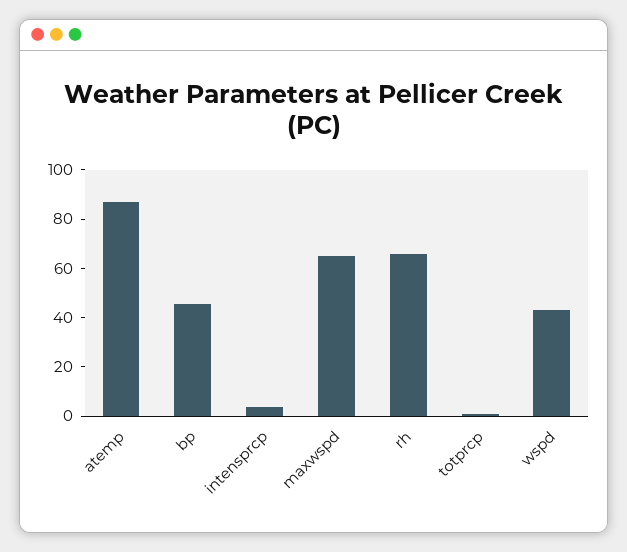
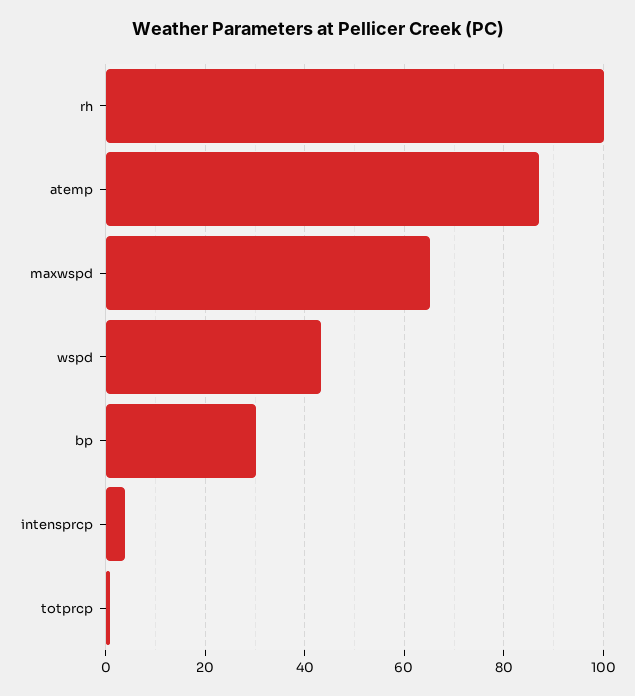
bp: 45 -> 30
rh: 65 -> 100

